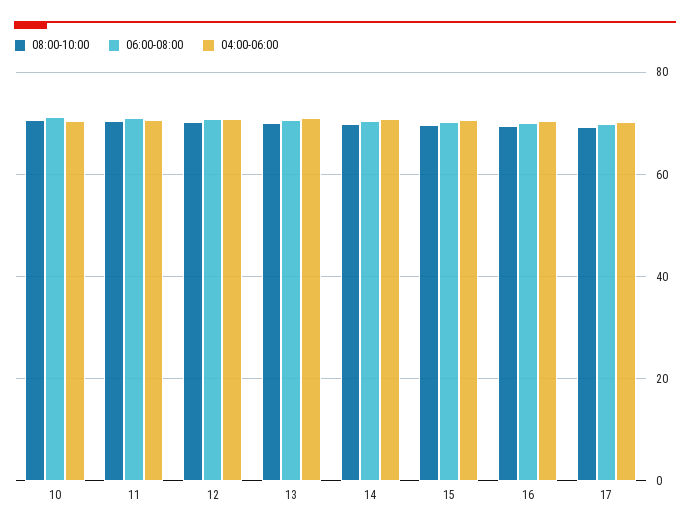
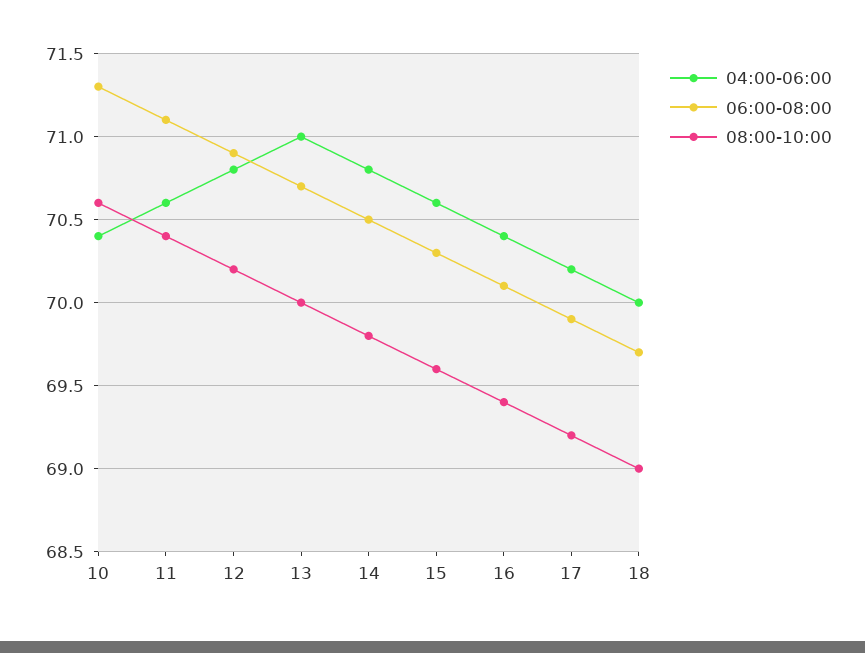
04:00-06:00, 18: none -> 70
06:00-08:00, 18: none -> 69.7
08:00-10:00, 18: none -> 69

